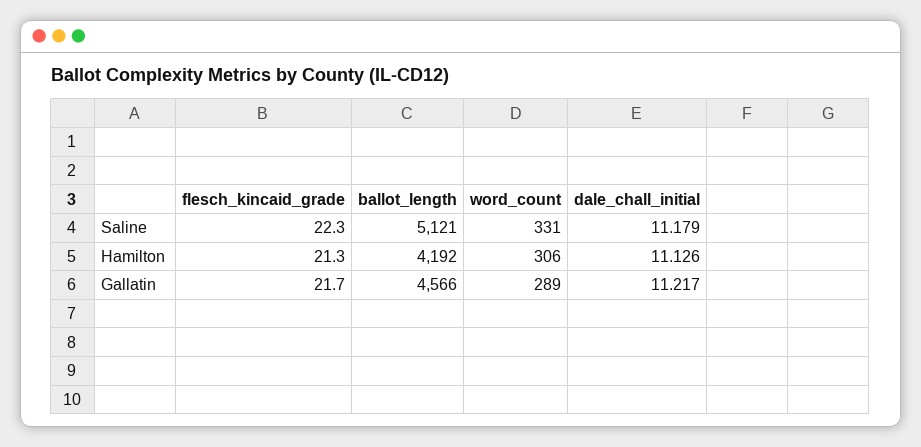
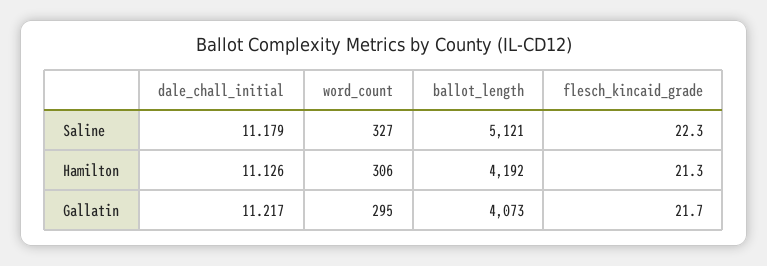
word_count, Saline: 331 -> 327
ballot_length, Gallatin: 4566 -> 4073
word_count, Gallatin: 289 -> 295

